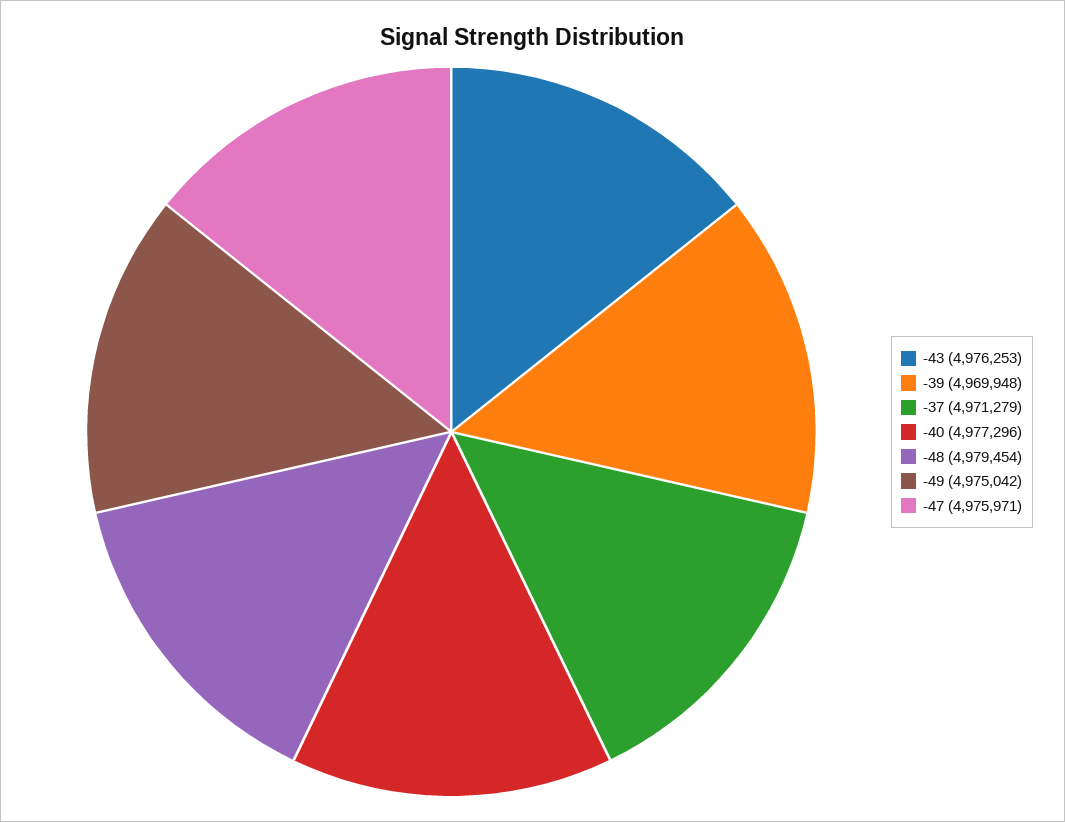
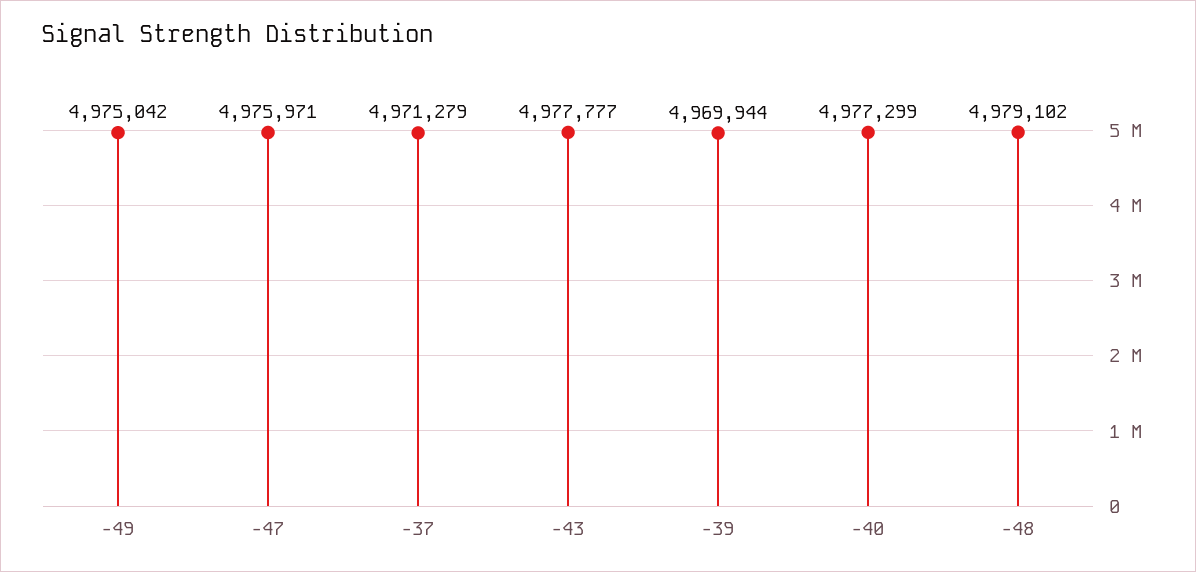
-43: 4976253 -> 4977777
-39: 4969948 -> 4969944
-40: 4977296 -> 4977299
-48: 4979454 -> 4979102

